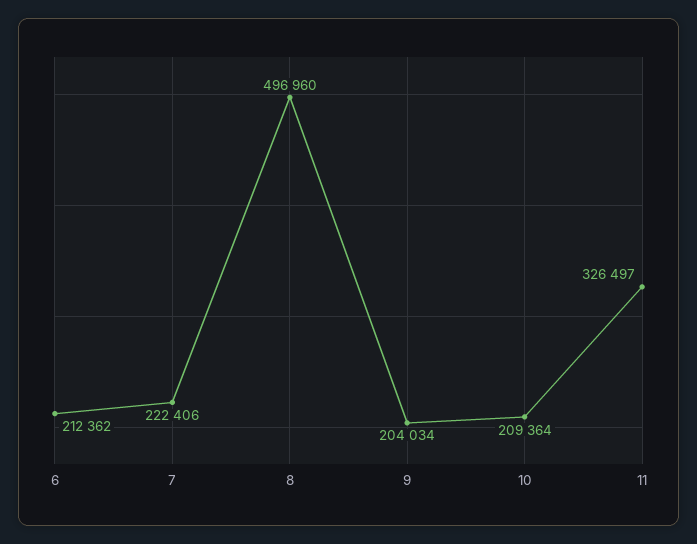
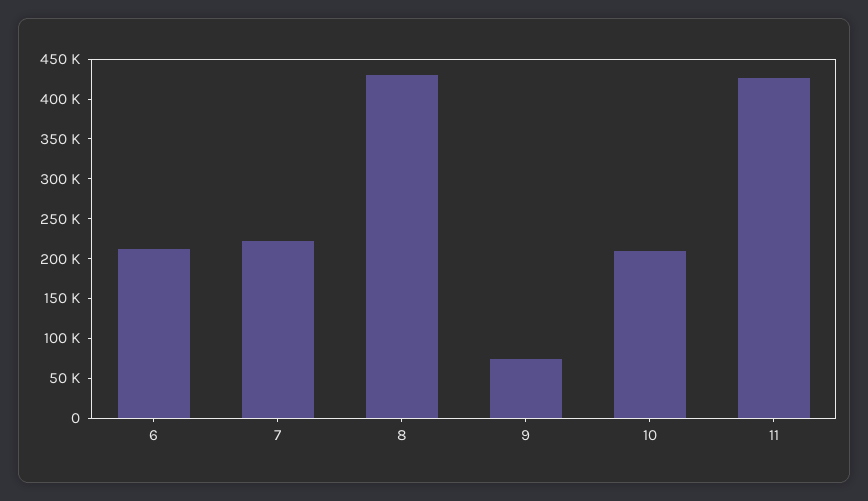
8: 496960 -> 425000
9: 204034 -> 75000
11: 326497 -> 425000

